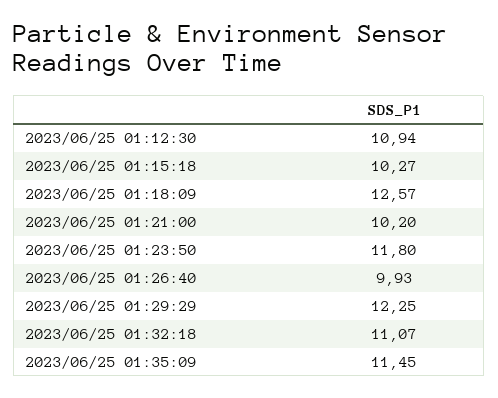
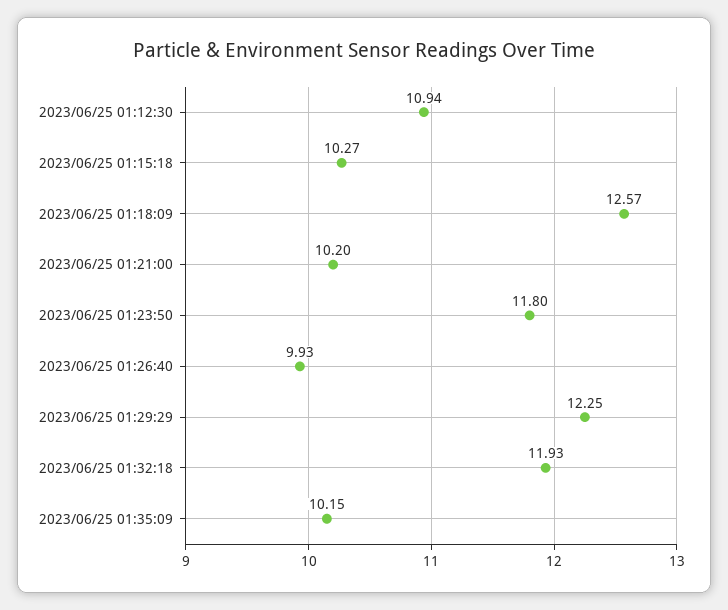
2023/06/25 01:32:18: 11.07 -> 11.93
2023/06/25 01:35:09: 11.45 -> 10.15

